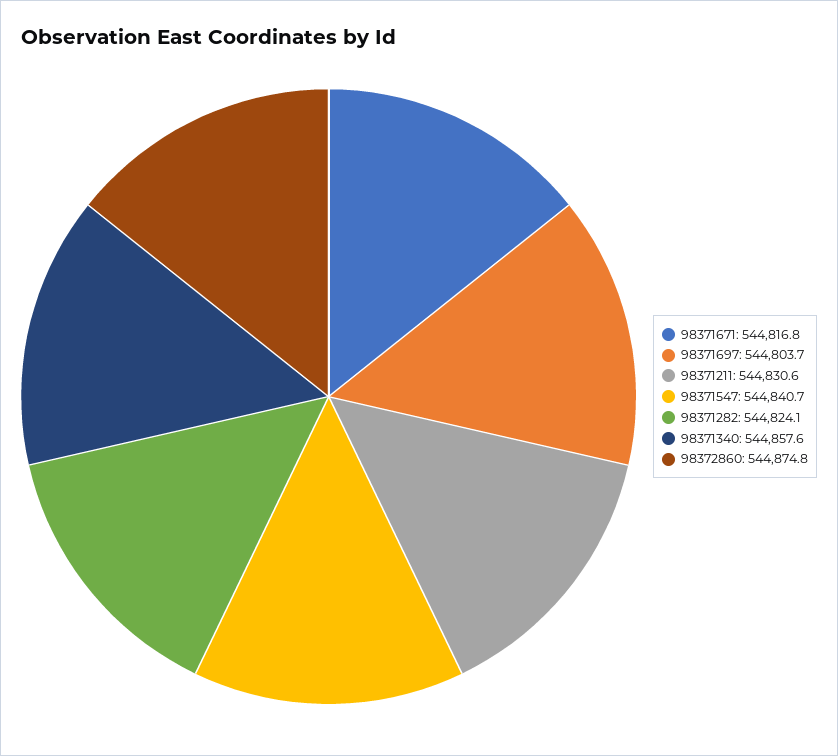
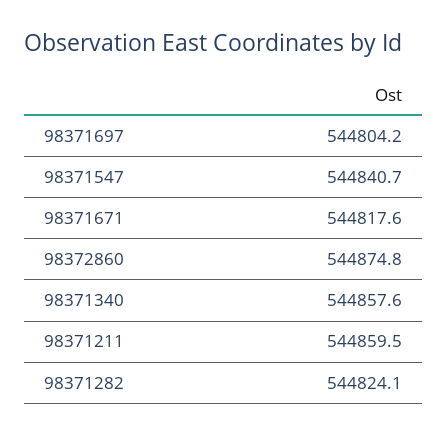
98371671: 544816.8 -> 544817.6
98371697: 544803.7 -> 544804.2
98371211: 544830.6 -> 544859.5

